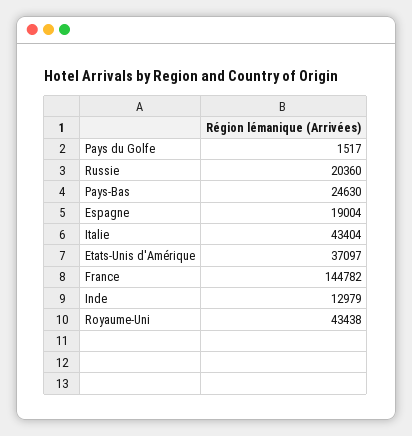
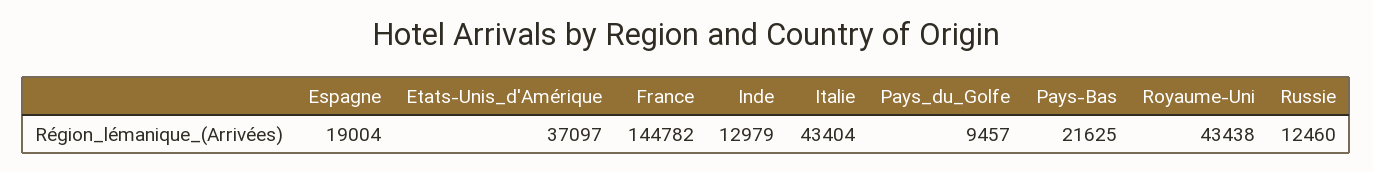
Pays du Golfe: 1517 -> 9457
Russie: 20360 -> 12460
Pays-Bas: 24630 -> 21625

